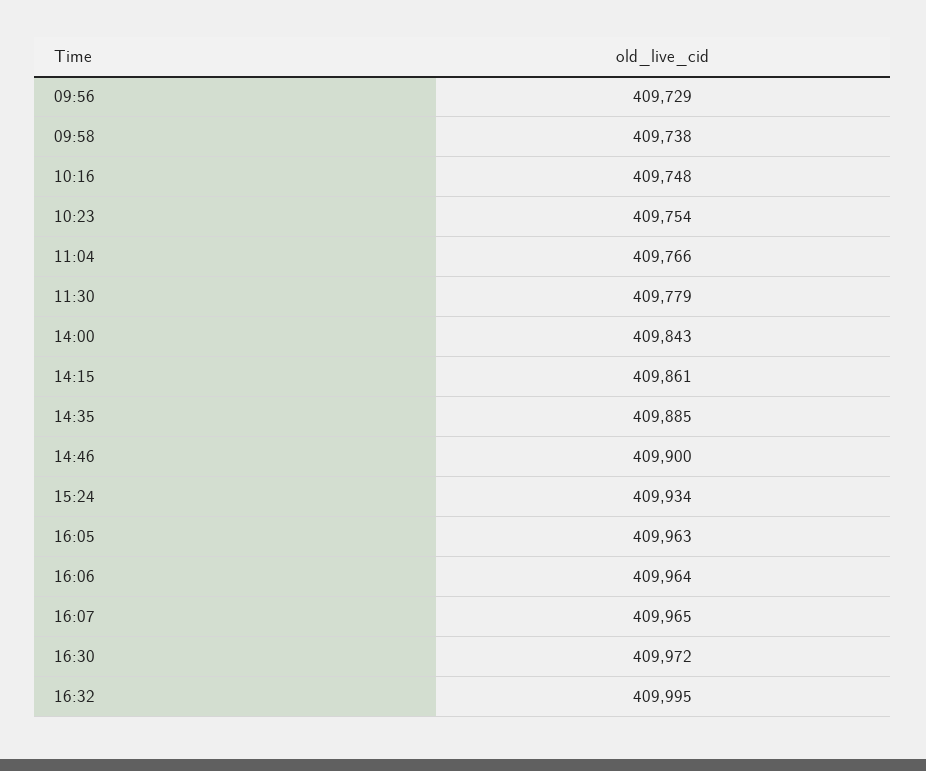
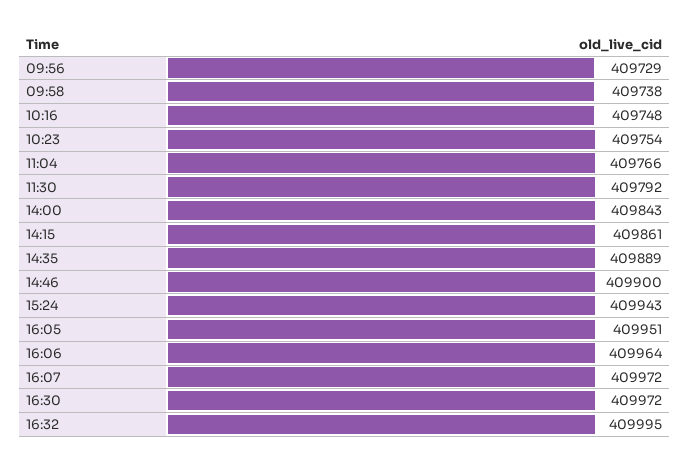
11:30: 409779 -> 409792
14:35: 409885 -> 409889
15:24: 409934 -> 409943
16:05: 409963 -> 409951
16:07: 409965 -> 409972

